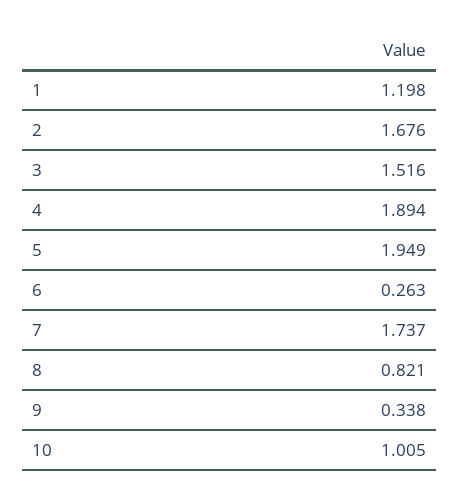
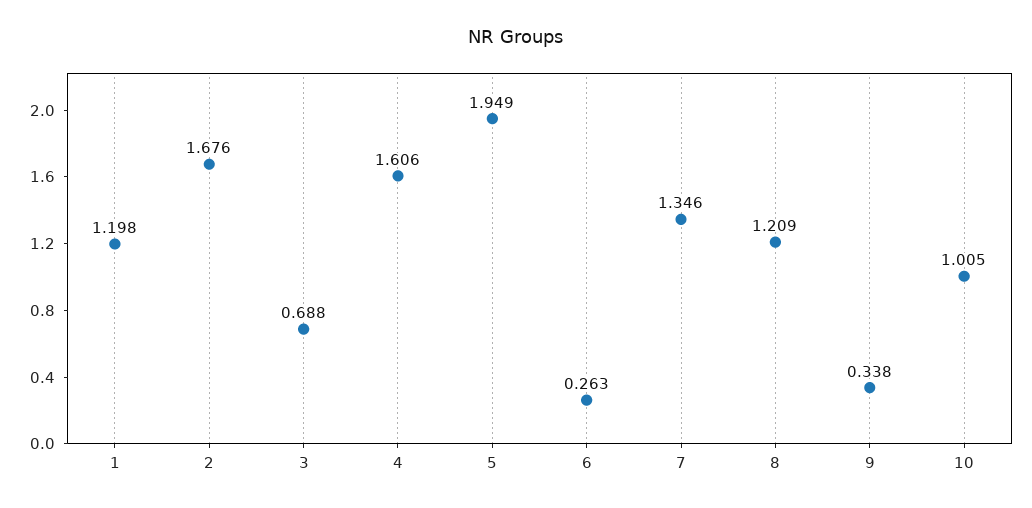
3: 1.516 -> 0.688
4: 1.894 -> 1.606
7: 1.737 -> 1.346
8: 0.821 -> 1.209

